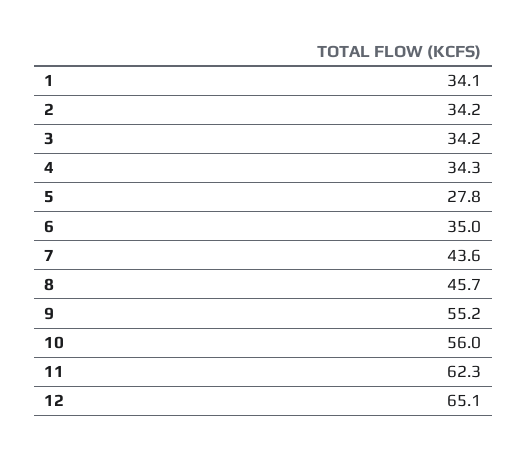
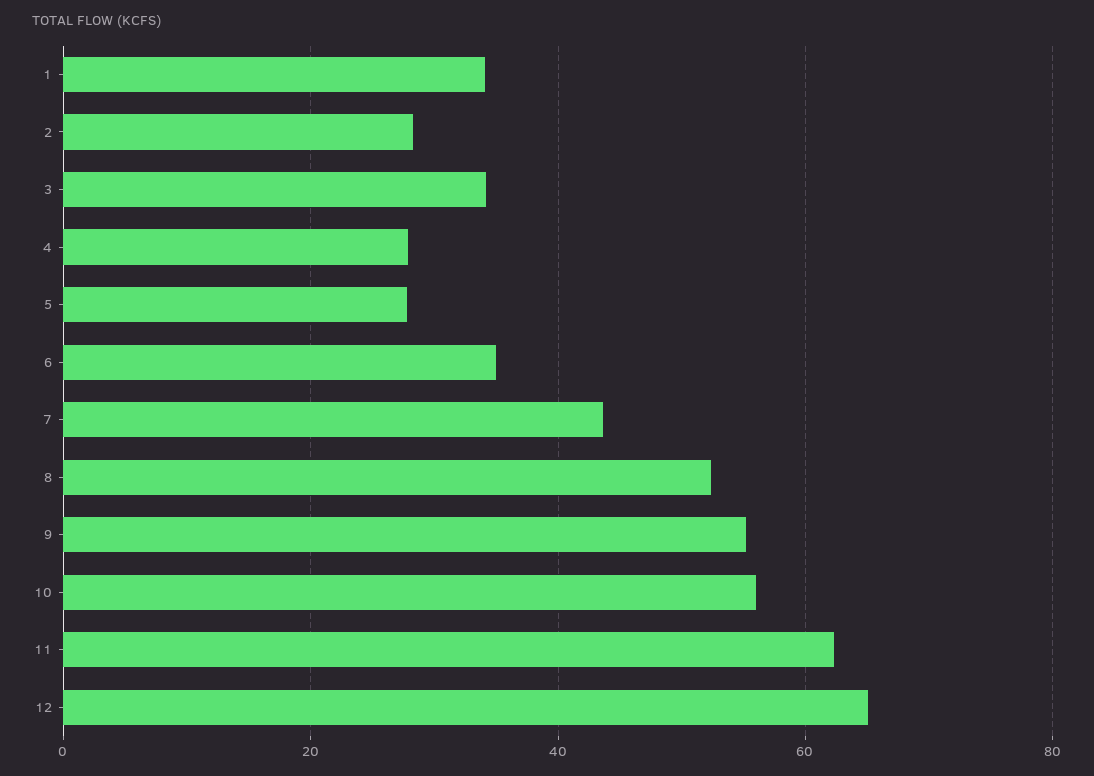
2: 34.2 -> 28
4: 34.3 -> 28
8: 45.7 -> 52

